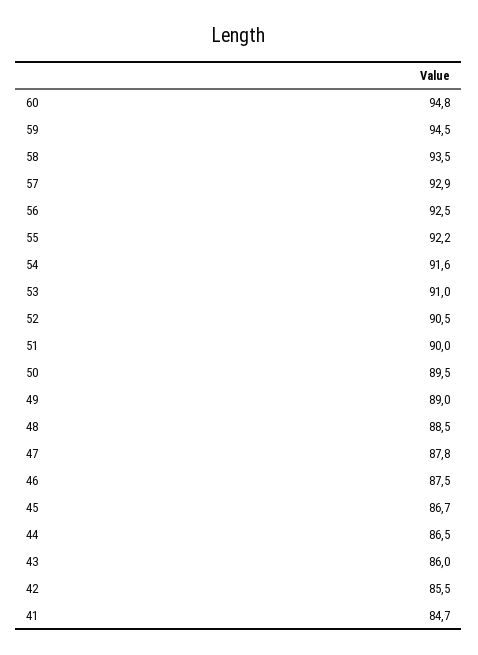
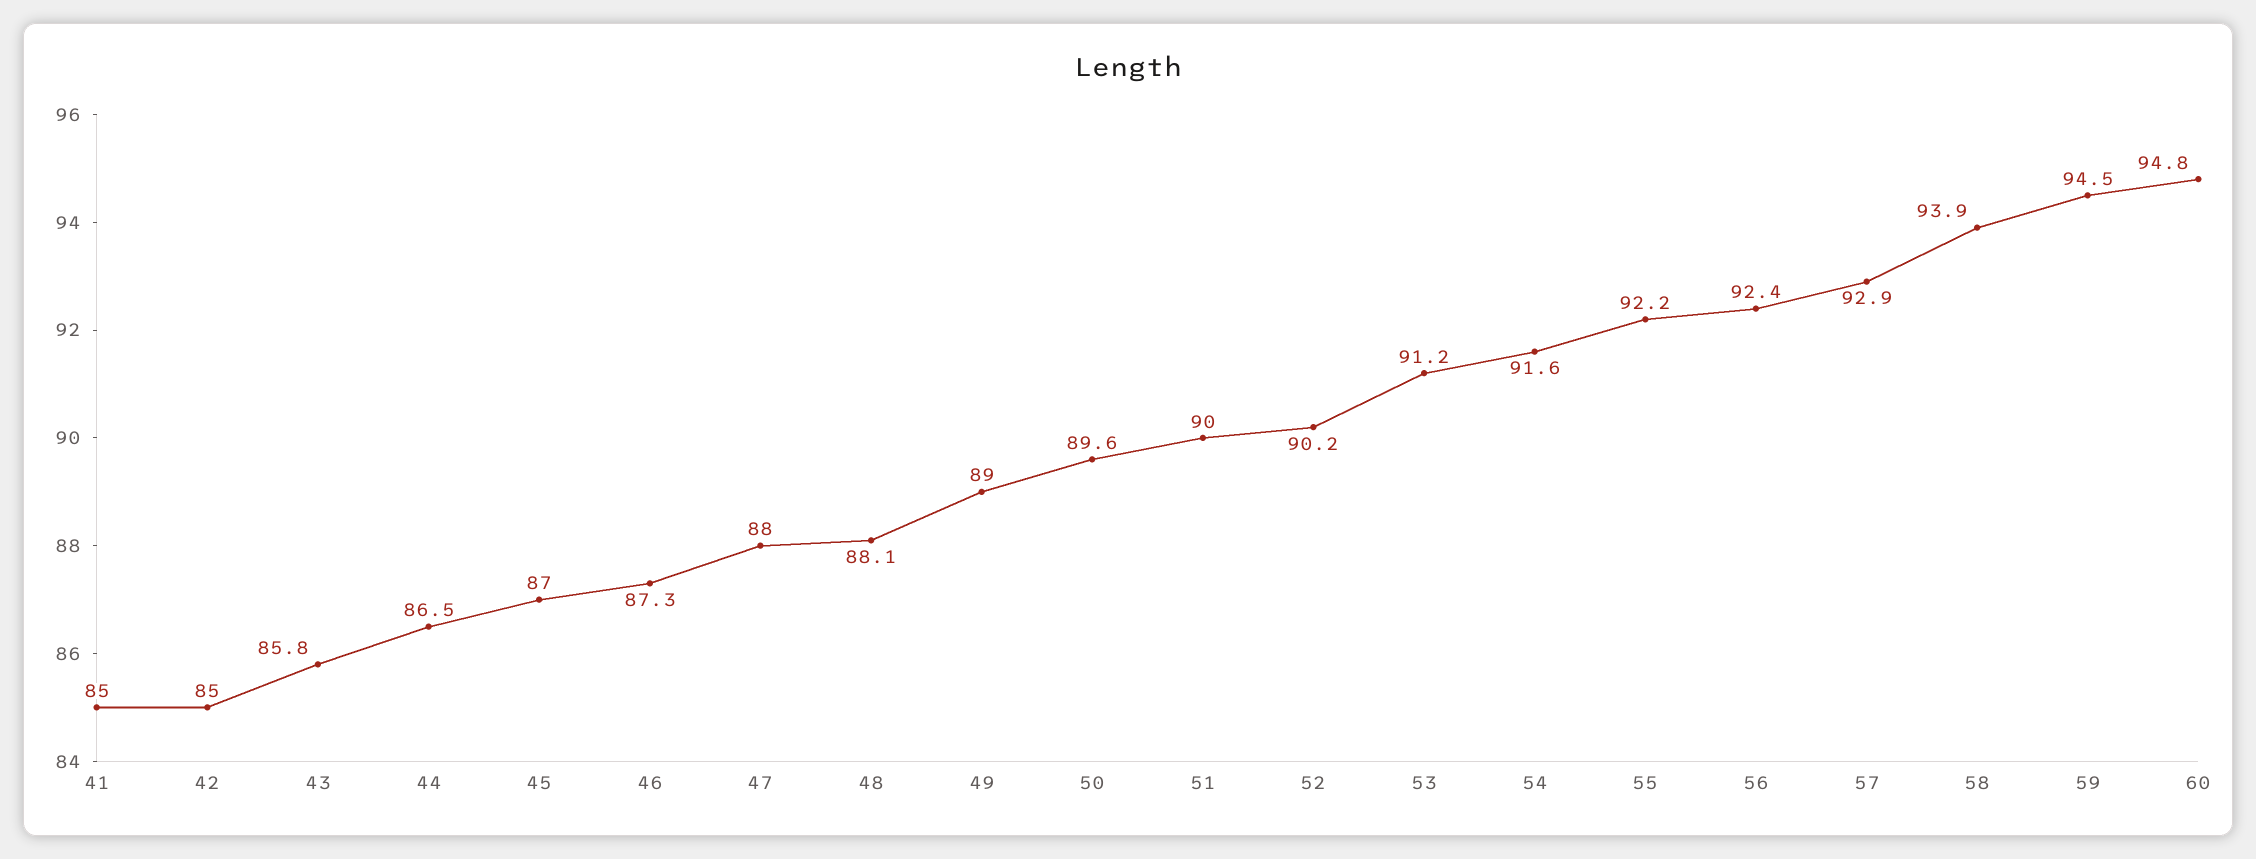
58: 93.5 -> 93.9
56: 92.5 -> 92.4
53: 91 -> 91.2
52: 90.5 -> 90.2
50: 89.5 -> 89.6
48: 88.5 -> 88.1
47: 87.8 -> 88
46: 87.5 -> 87.3
45: 86.7 -> 87
43: 86 -> 85.8
42: 85.5 -> 85
41: 84.7 -> 85

